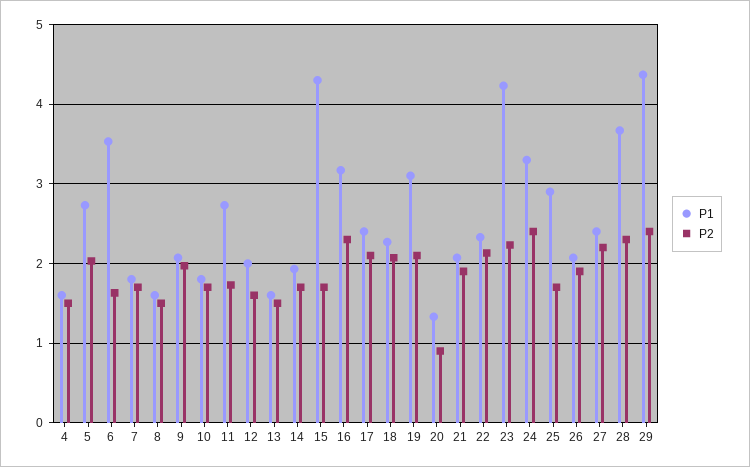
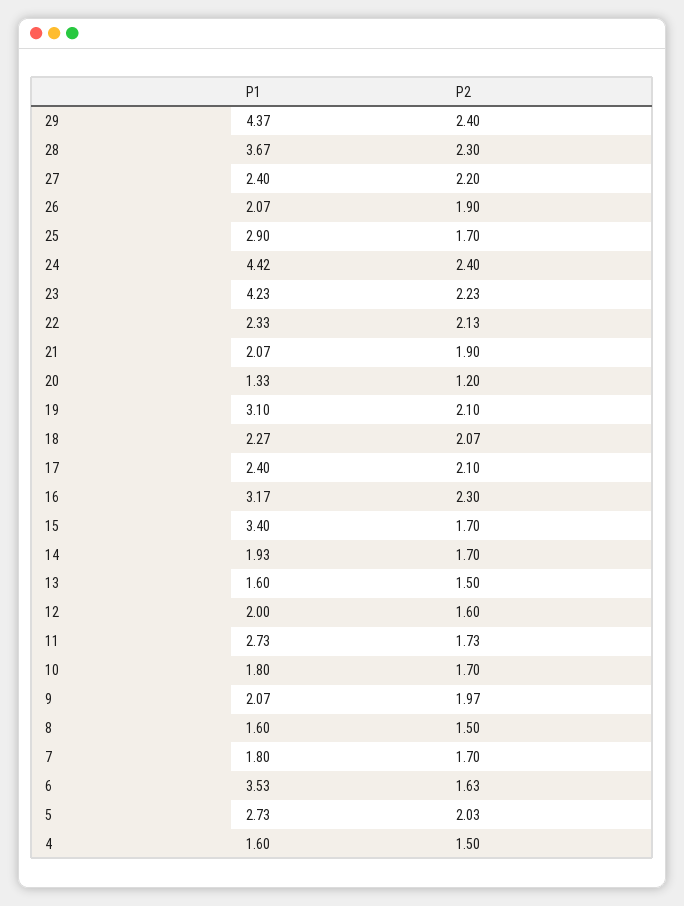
P1, 15: 4.3 -> 3.4
P2, 20: 0.9 -> 1.2
P1, 24: 3.3 -> 4.42

